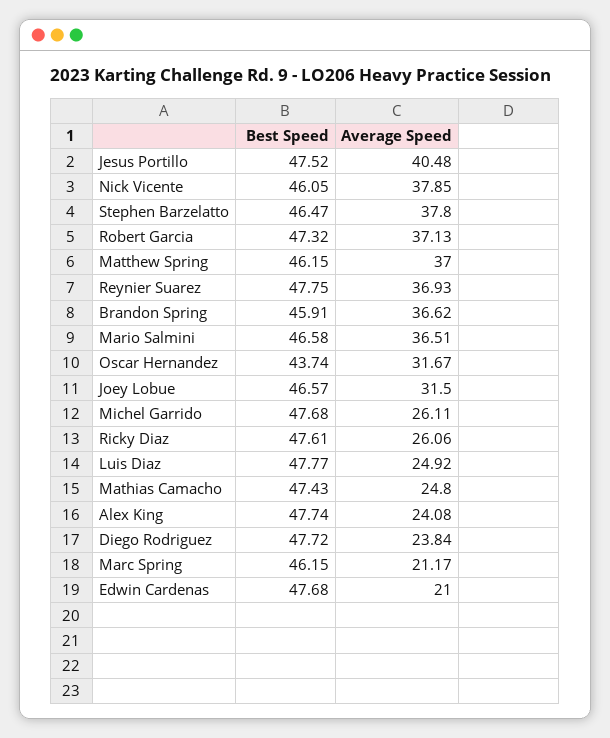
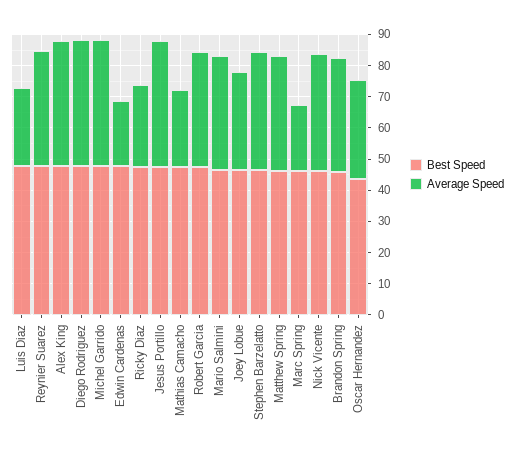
Average Speed, Michel Garrido: 26.11 -> 40
Average Speed, Alex King: 24.08 -> 40
Average Speed, Diego Rodriguez: 23.84 -> 40

